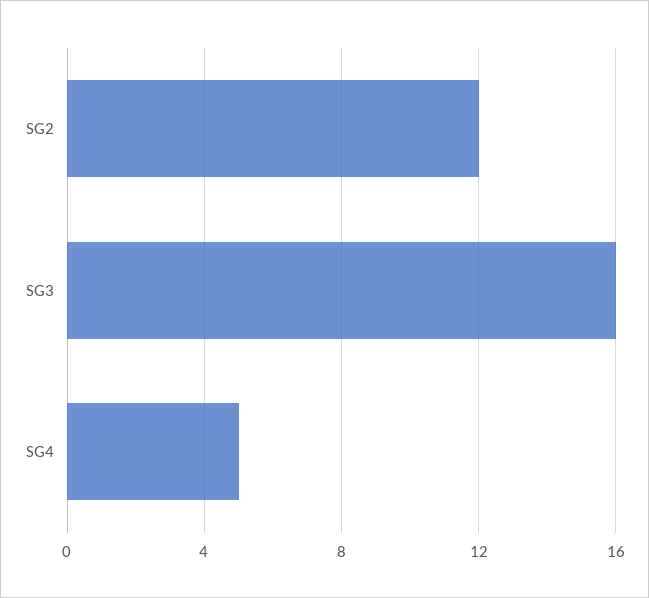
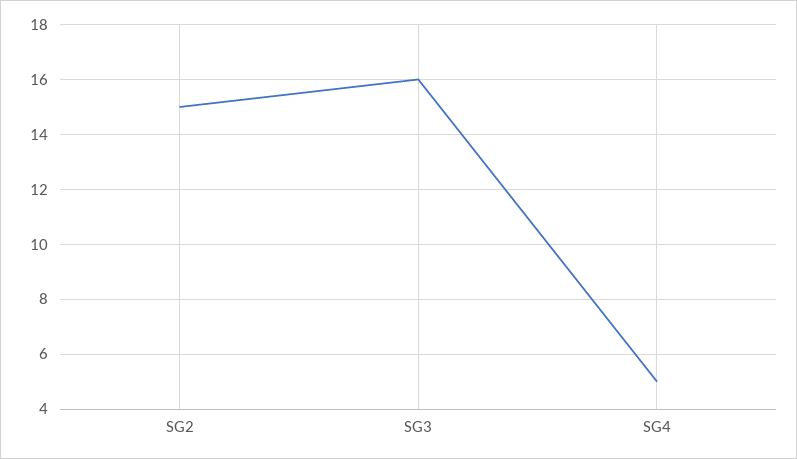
SG2: 12 -> 15

